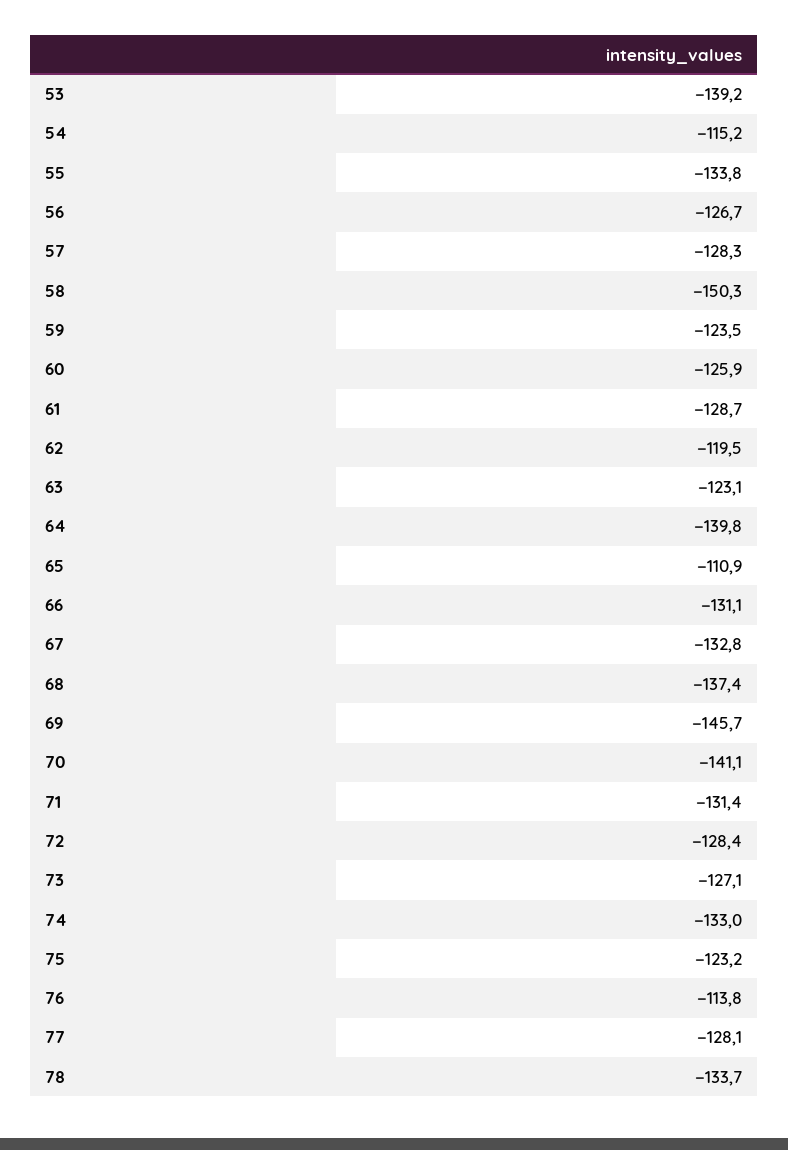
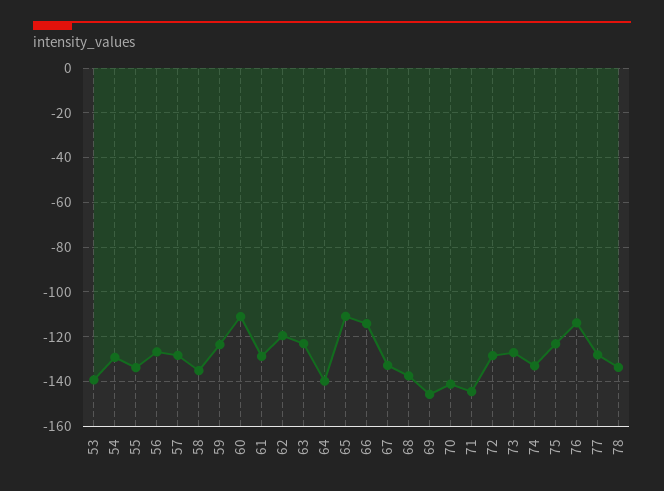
54: -115.2 -> -130
58: -150.3 -> -135
60: -125.9 -> -110
66: -131.1 -> -115
71: -131.4 -> -145

